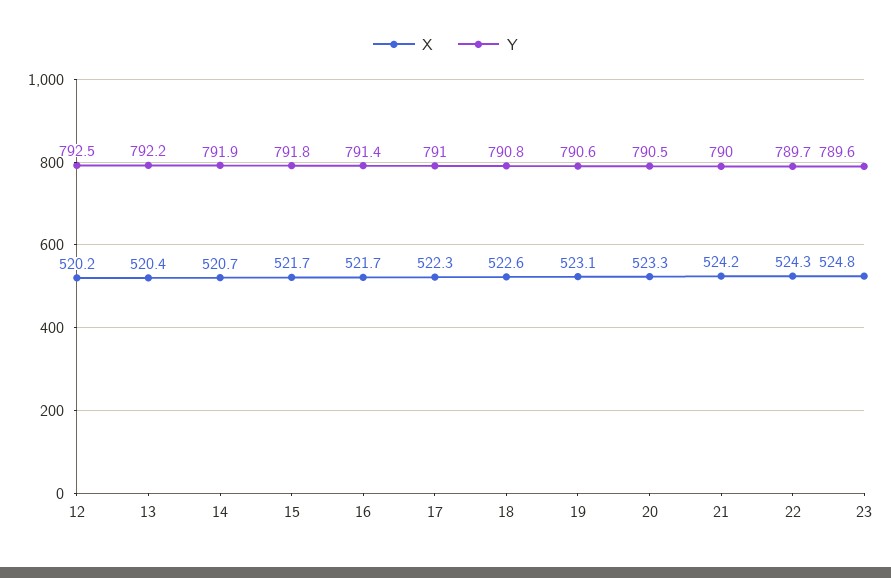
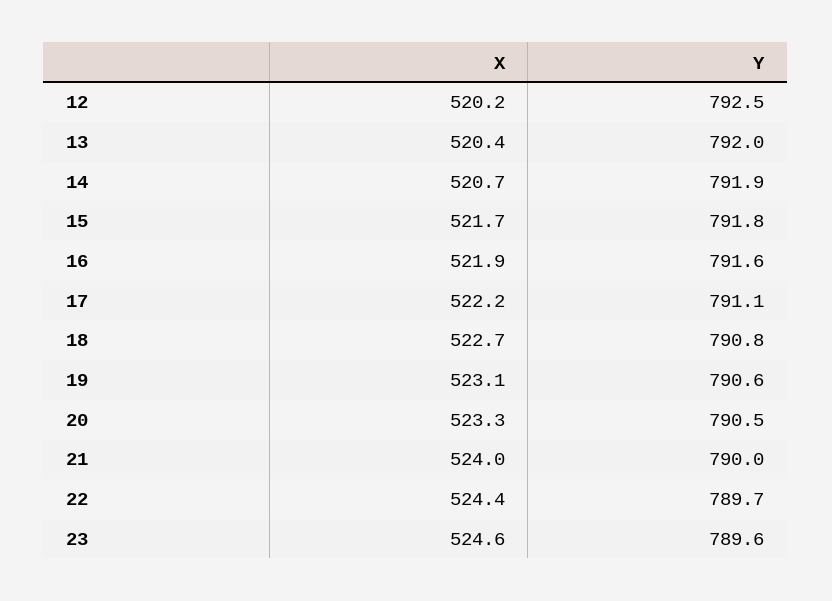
Y, 13: 792.2 -> 792
X, 16: 521.7 -> 521.9
Y, 16: 791.4 -> 791.6
X, 17: 522.3 -> 522.2
Y, 17: 791 -> 791.1
X, 18: 522.6 -> 522.7
X, 21: 524.2 -> 524
X, 22: 524.3 -> 524.4
X, 23: 524.8 -> 524.6

